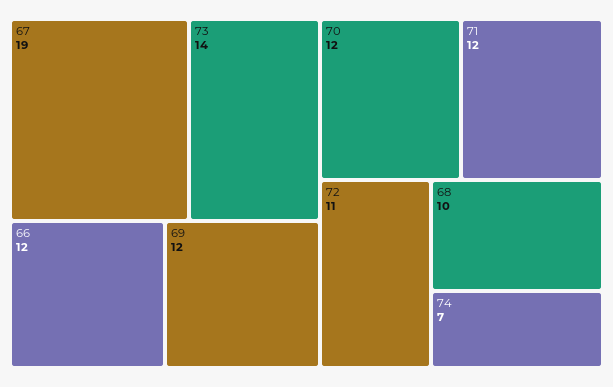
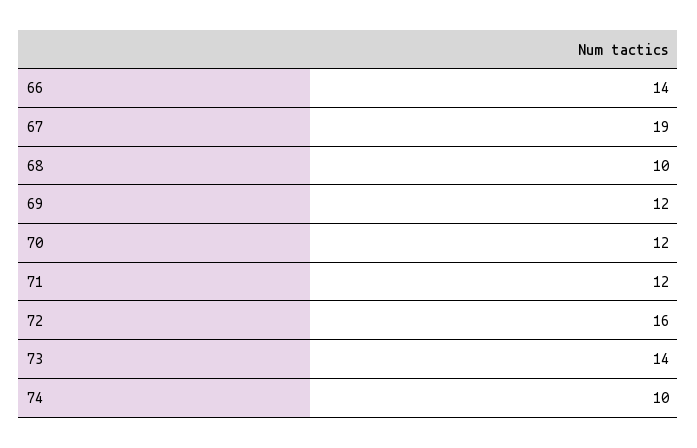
66: 12 -> 14
72: 11 -> 16
74: 7 -> 10

